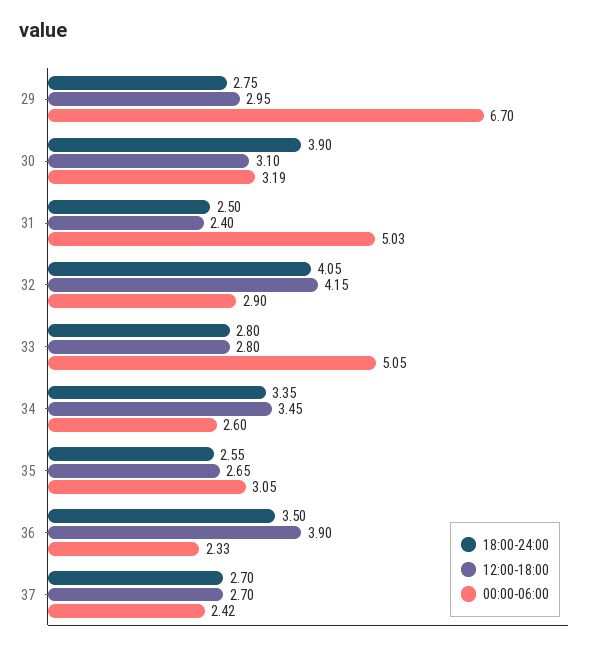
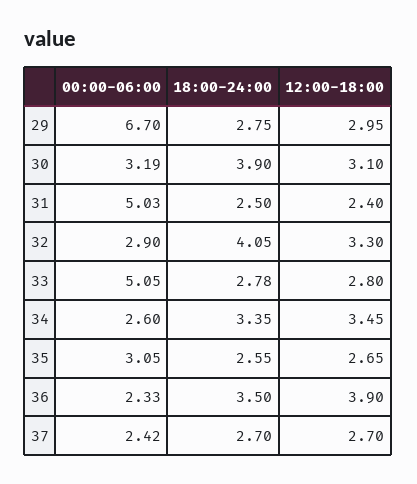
12:00-18:00, 32: 4.15 -> 3.3
18:00-24:00, 33: 2.8 -> 2.78

